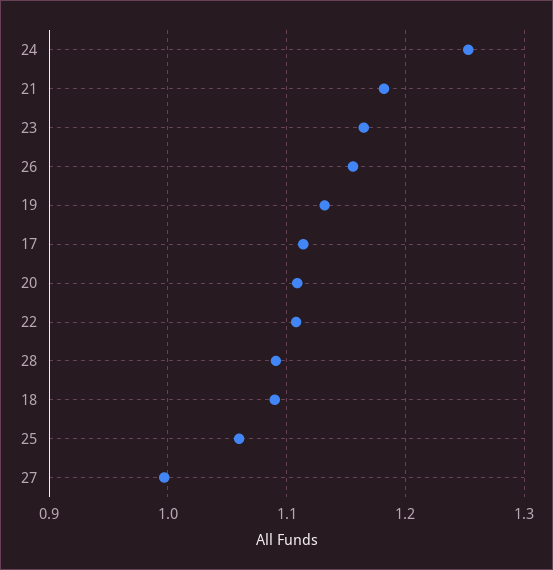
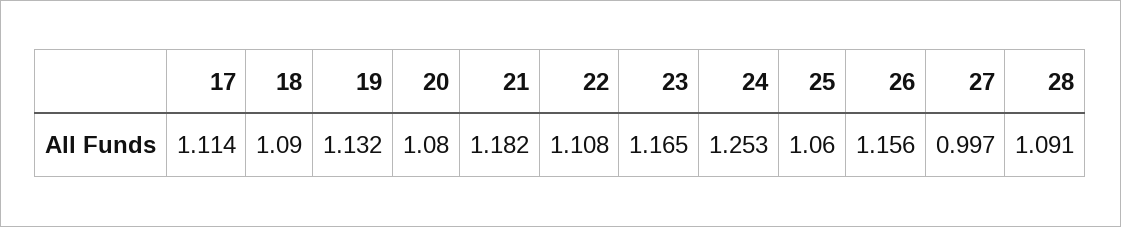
20: 1.11 -> 1.08

